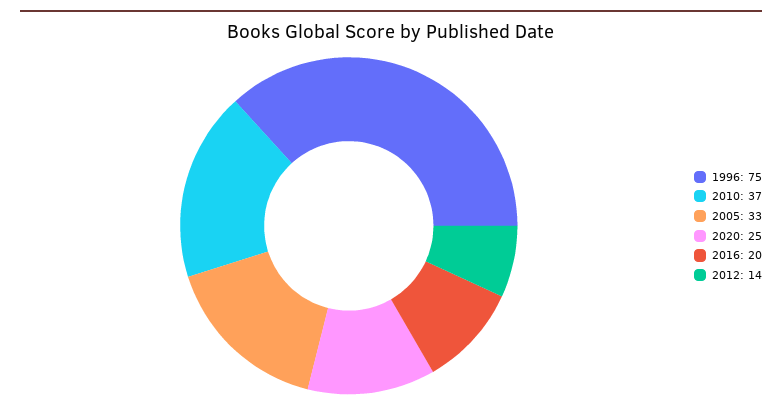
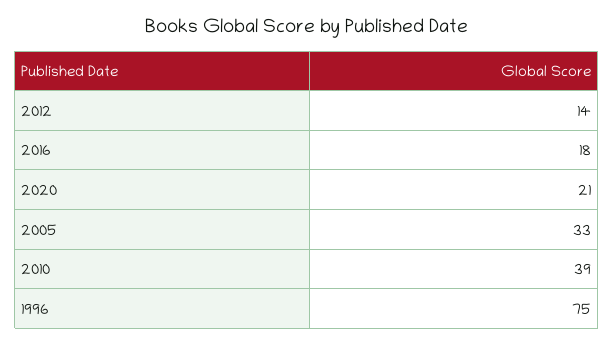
2010: 37 -> 39
2020: 25 -> 21
2016: 20 -> 18

